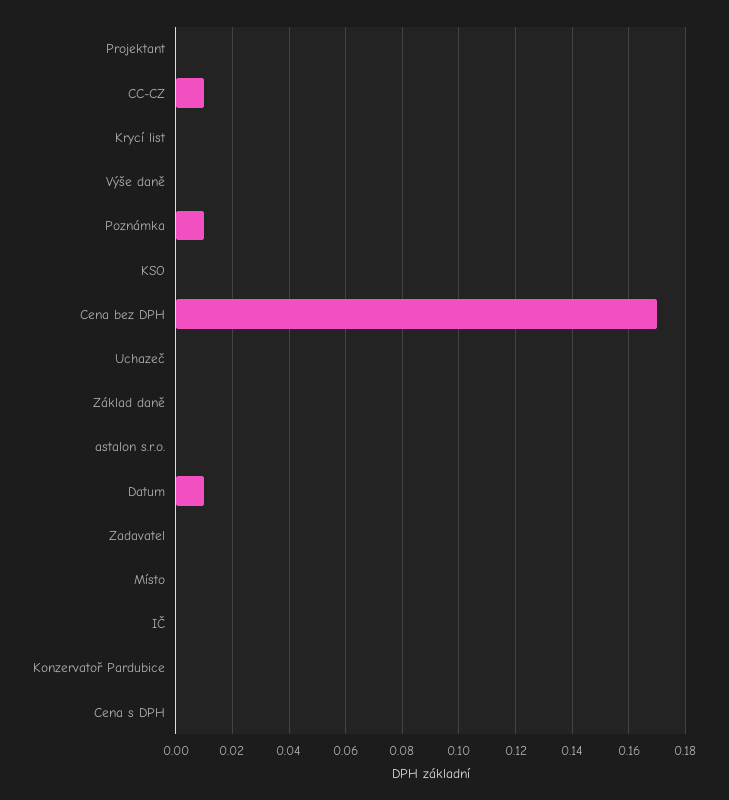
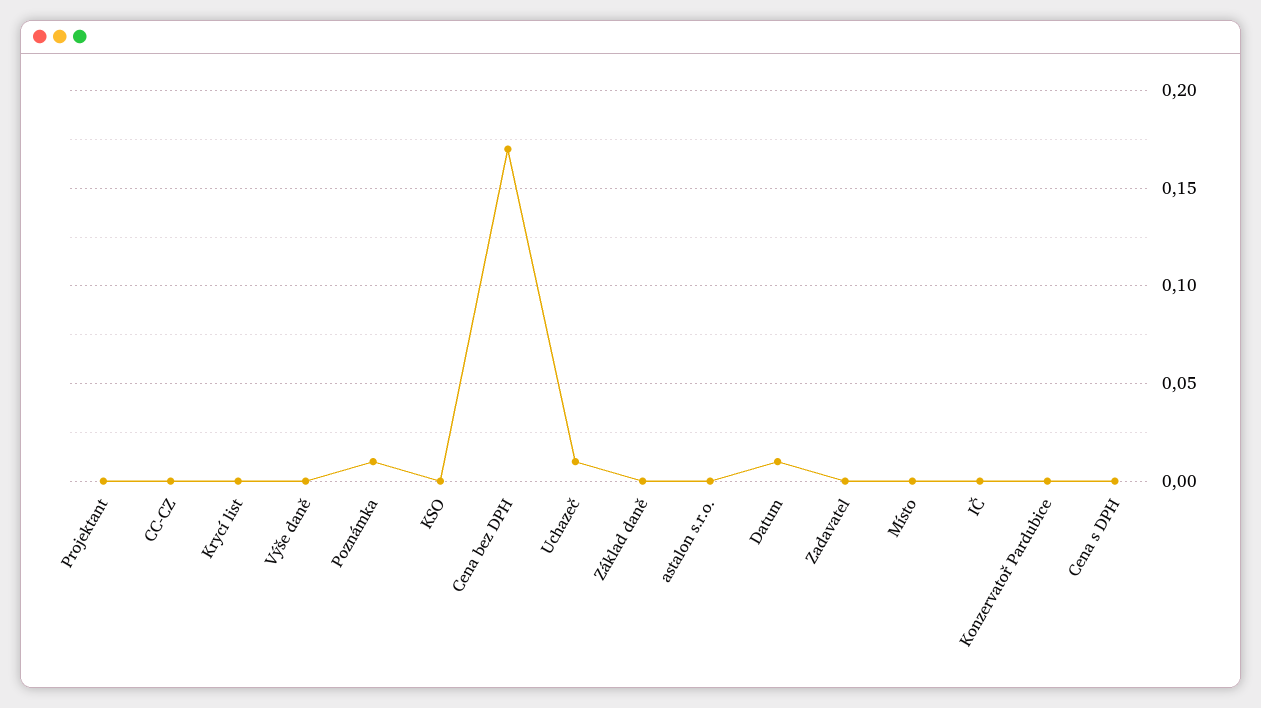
CC-CZ: 0.01 -> 0
Uchazeč: 0 -> 0.01

